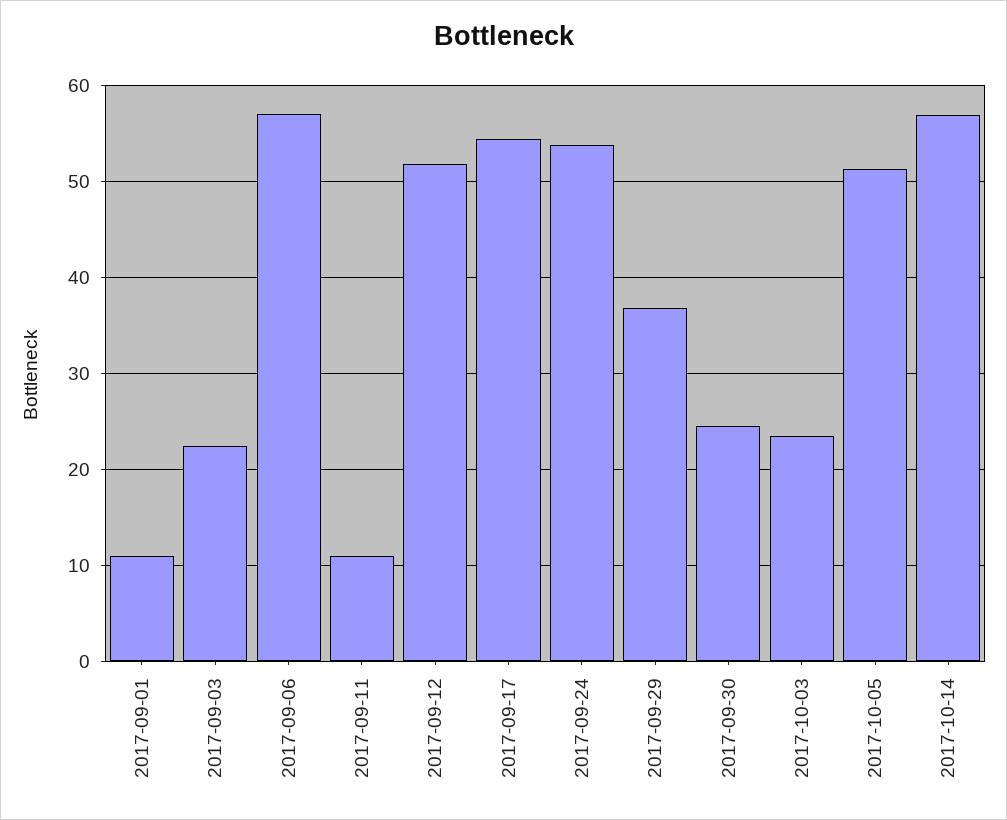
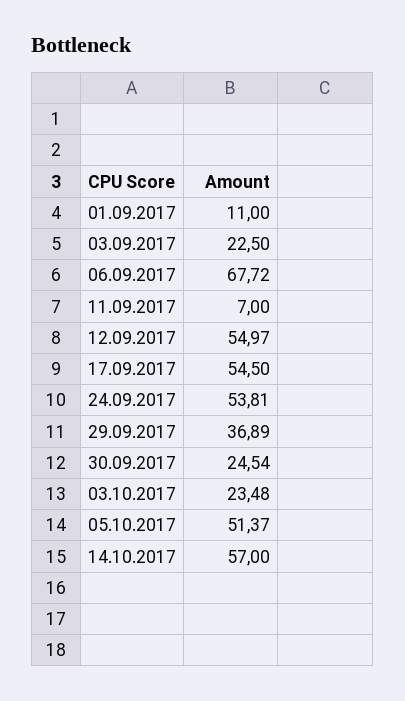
2017-09-06: 57 -> 67.72
2017-09-11: 11 -> 7
2017-09-12: 52 -> 54.97

